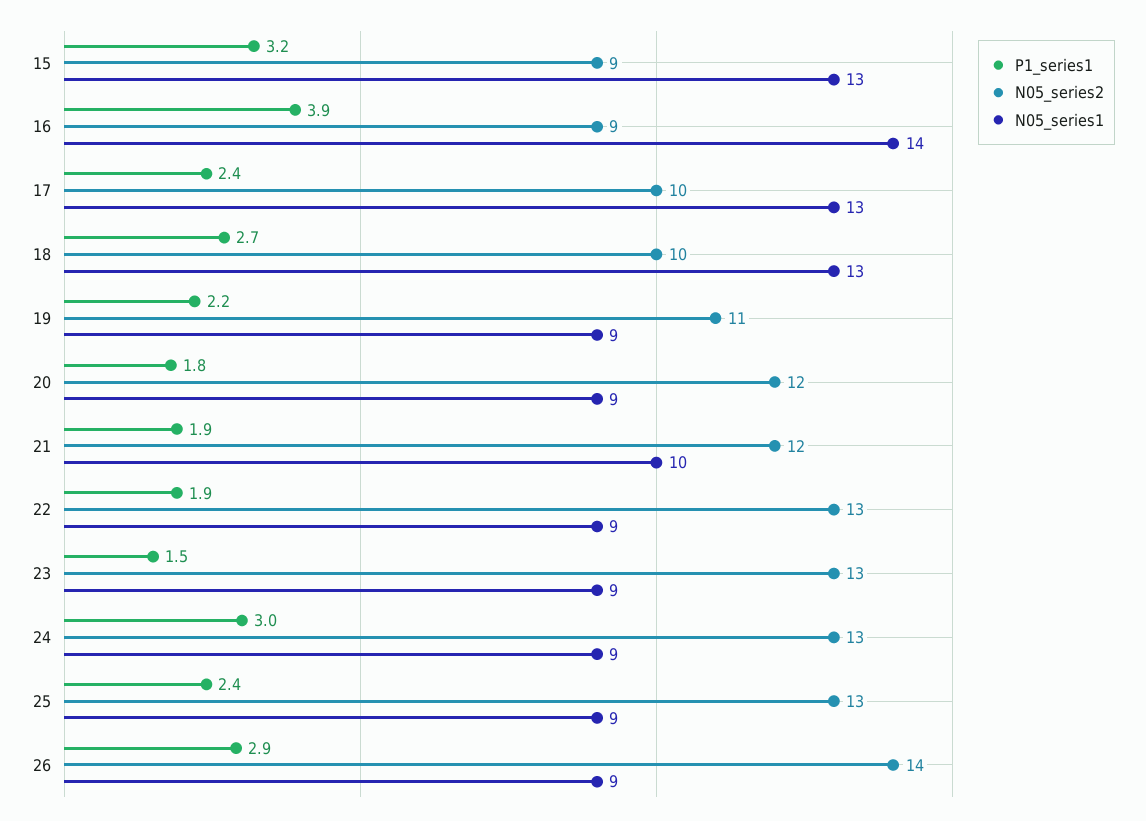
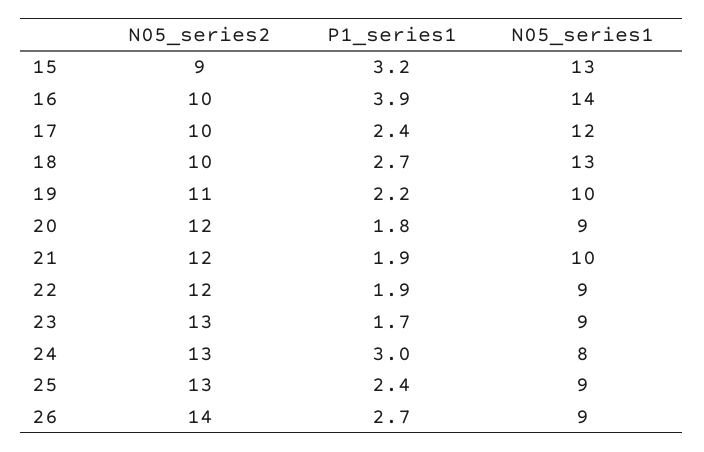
N05_series2, 16: 9 -> 10
N05_series1, 17: 13 -> 12
N05_series1, 19: 9 -> 10
N05_series2, 22: 13 -> 12
P1_series1, 23: 1.5 -> 1.7
N05_series1, 24: 9 -> 8
P1_series1, 26: 2.9 -> 2.7

